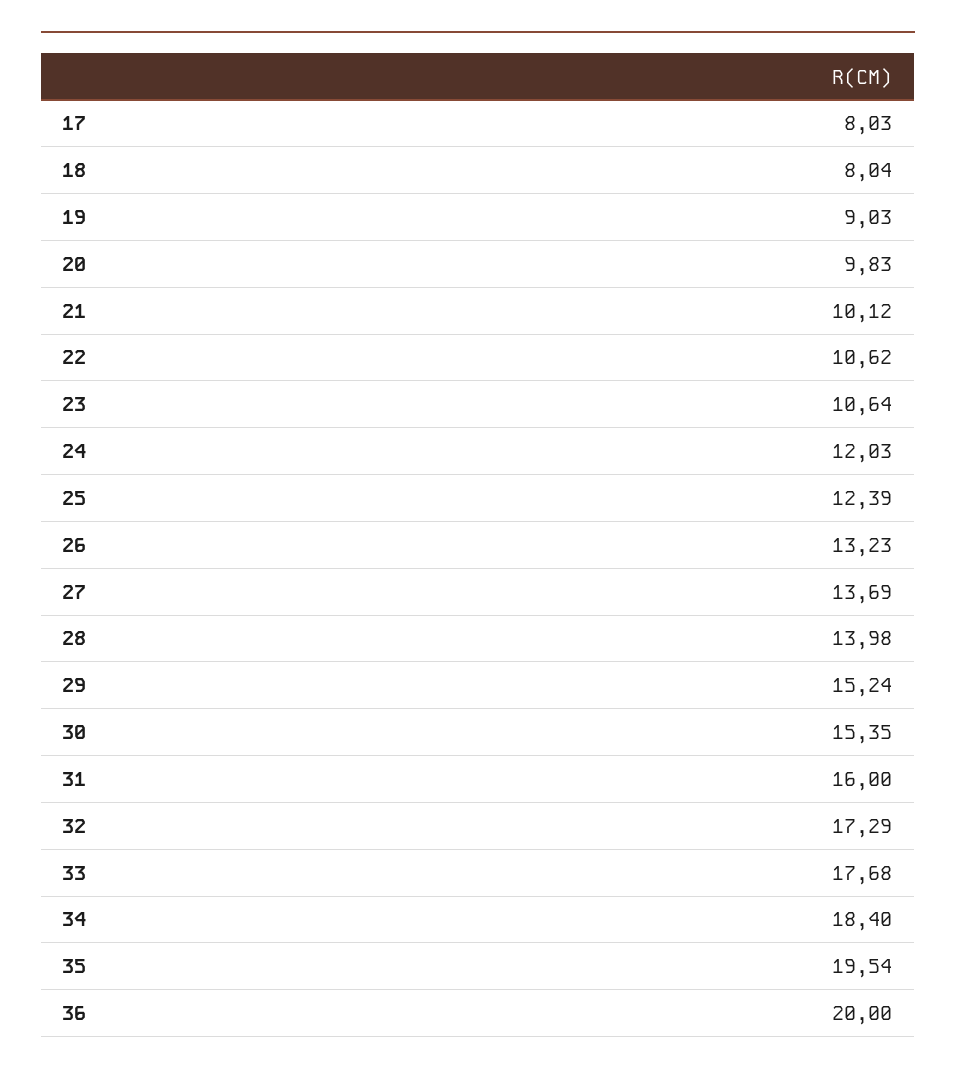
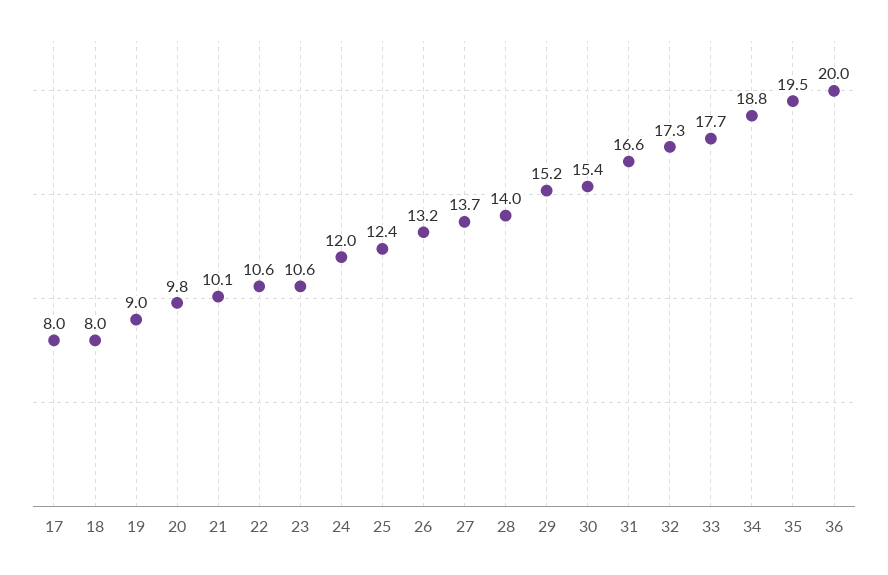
31: 16 -> 16.6
34: 18.4 -> 18.8

